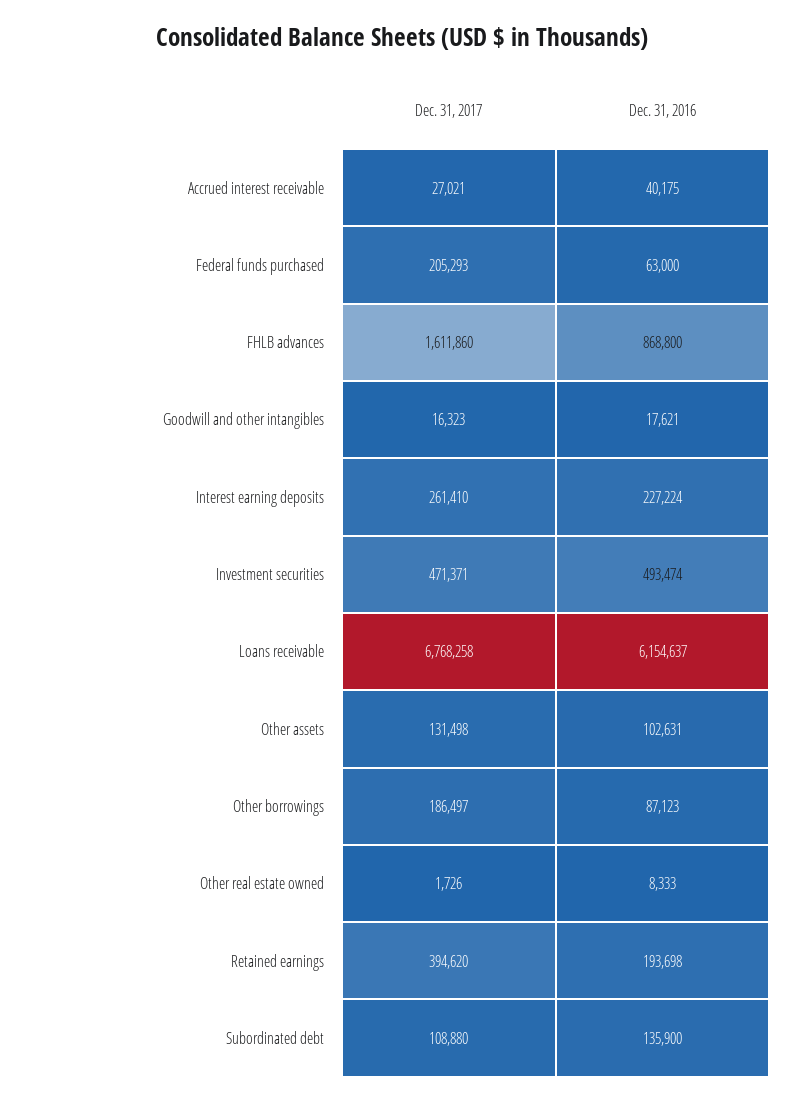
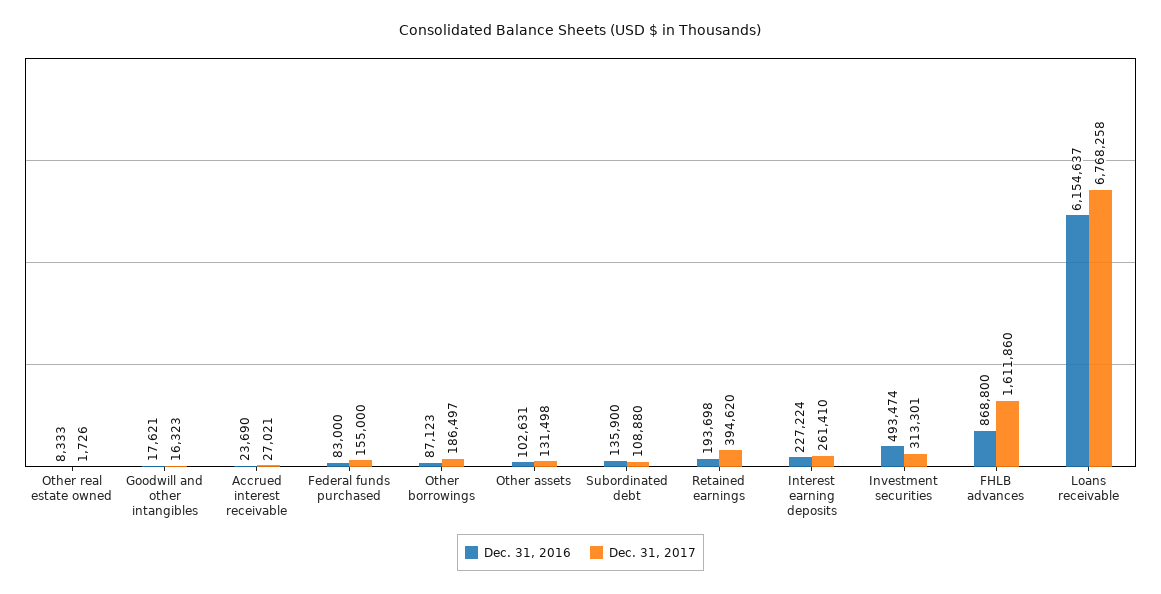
Dec. 31, 2016, Accrued interest receivable: 40175 -> 23690
Dec. 31, 2017, Federal funds purchased: 205293 -> 155000
Dec. 31, 2016, Federal funds purchased: 63000 -> 83000
Dec. 31, 2017, Investment securities: 471371 -> 313301

